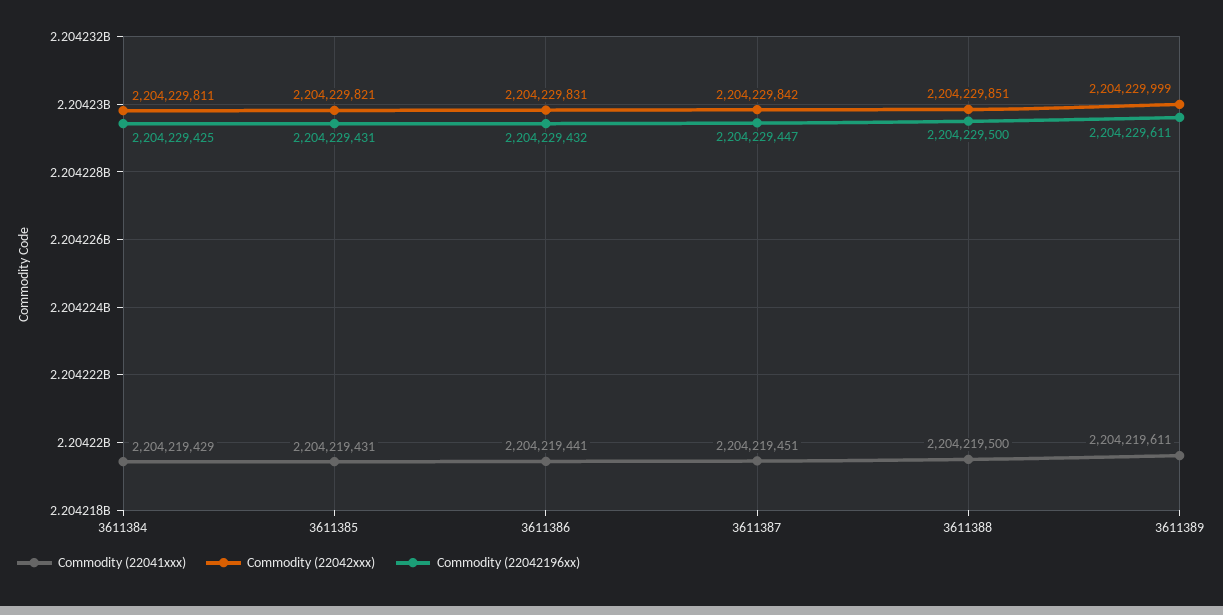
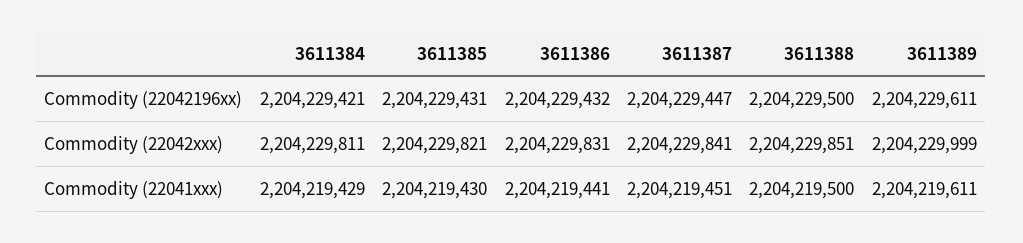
Commodity (22042196xx), 3611384: 2204229425 -> 2204229421
Commodity (22041xxx), 3611385: 2204219431 -> 2204219430
Commodity (22042xxx), 3611387: 2204229842 -> 2204229841

